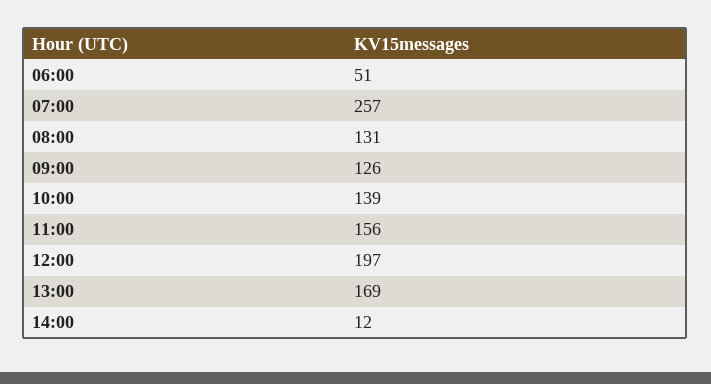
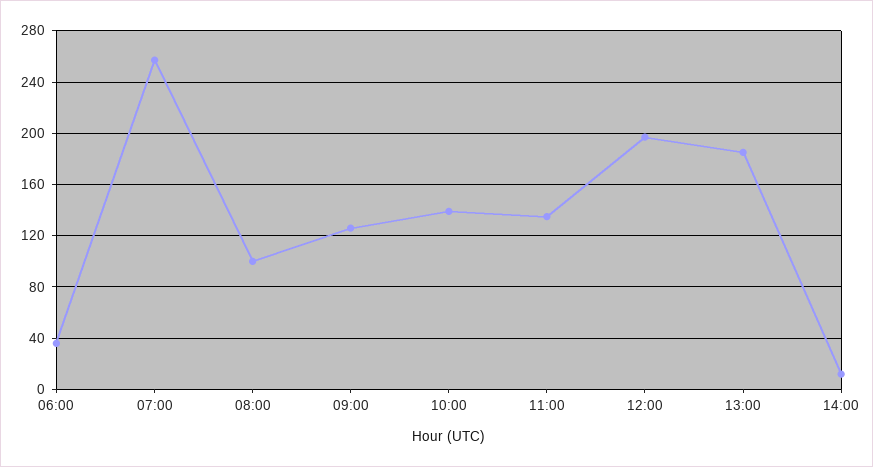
06:00: 51 -> 35
08:00: 131 -> 100
11:00: 156 -> 135
13:00: 169 -> 185

